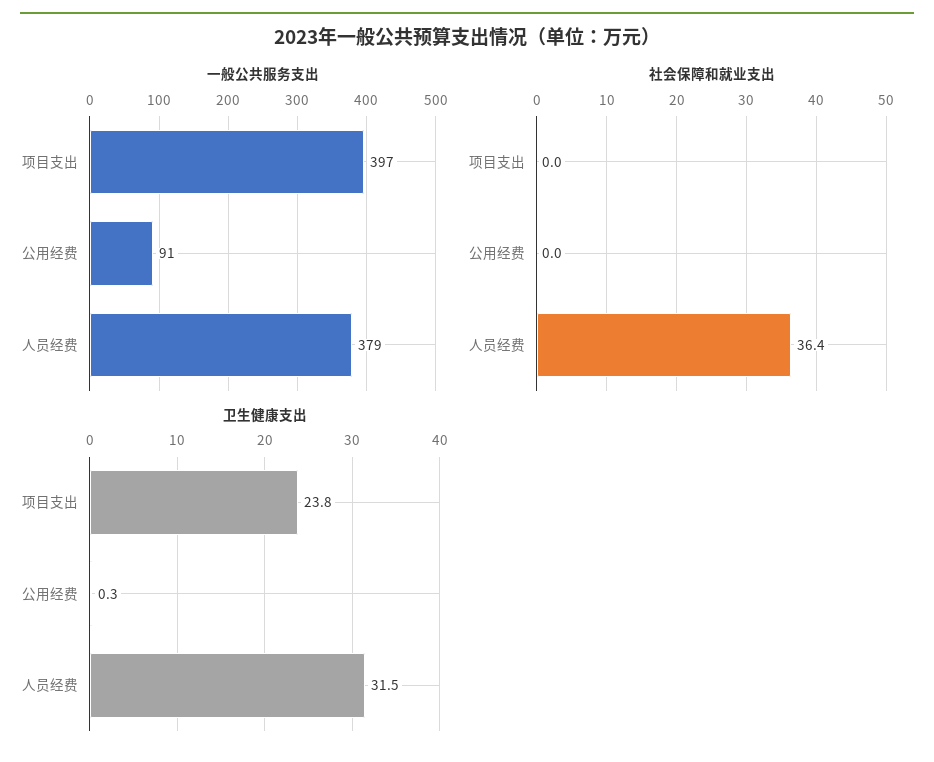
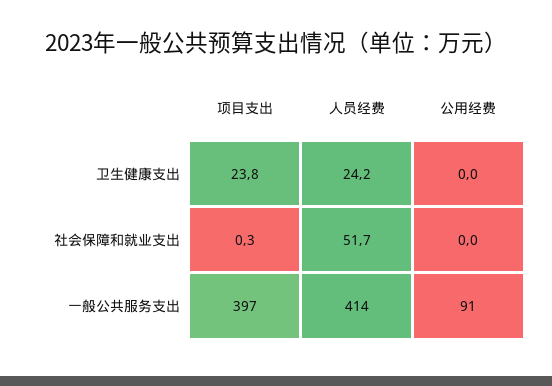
一般公共服务支出, 人员经费: 379 -> 414
社会保障和就业支出, 项目支出: 0 -> 0.3
社会保障和就业支出, 人员经费: 36.4 -> 51.7
卫生健康支出, 公用经费: 0.3 -> 0
卫生健康支出, 人员经费: 31.5 -> 24.2

